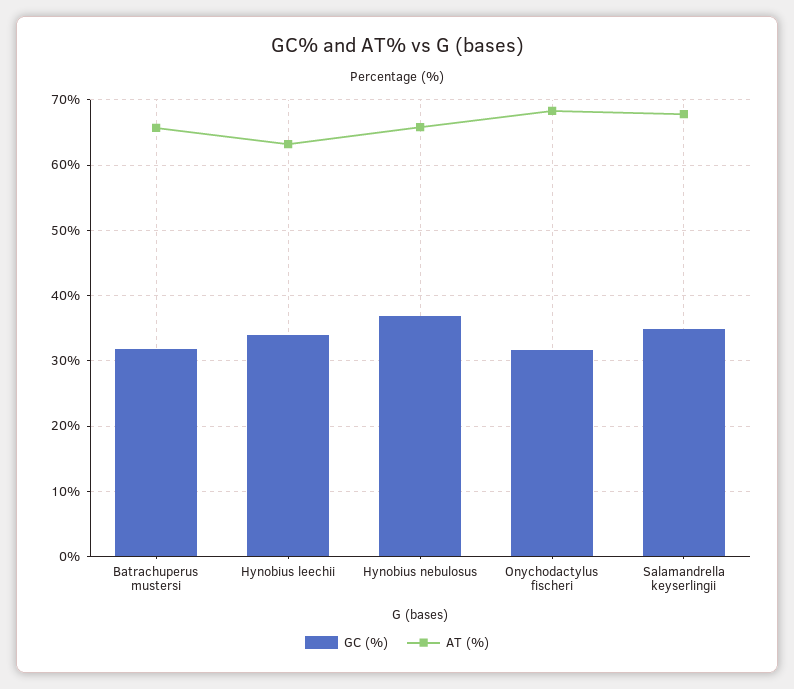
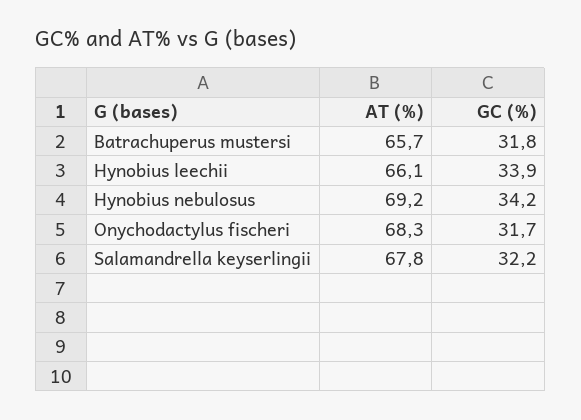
AT (%), Hynobius leechii: 63 -> 66.1
GC (%), Hynobius nebulosus: 37 -> 34.2
AT (%), Hynobius nebulosus: 66 -> 69.2
GC (%), Salamandrella keyserlingii: 35 -> 32.2

